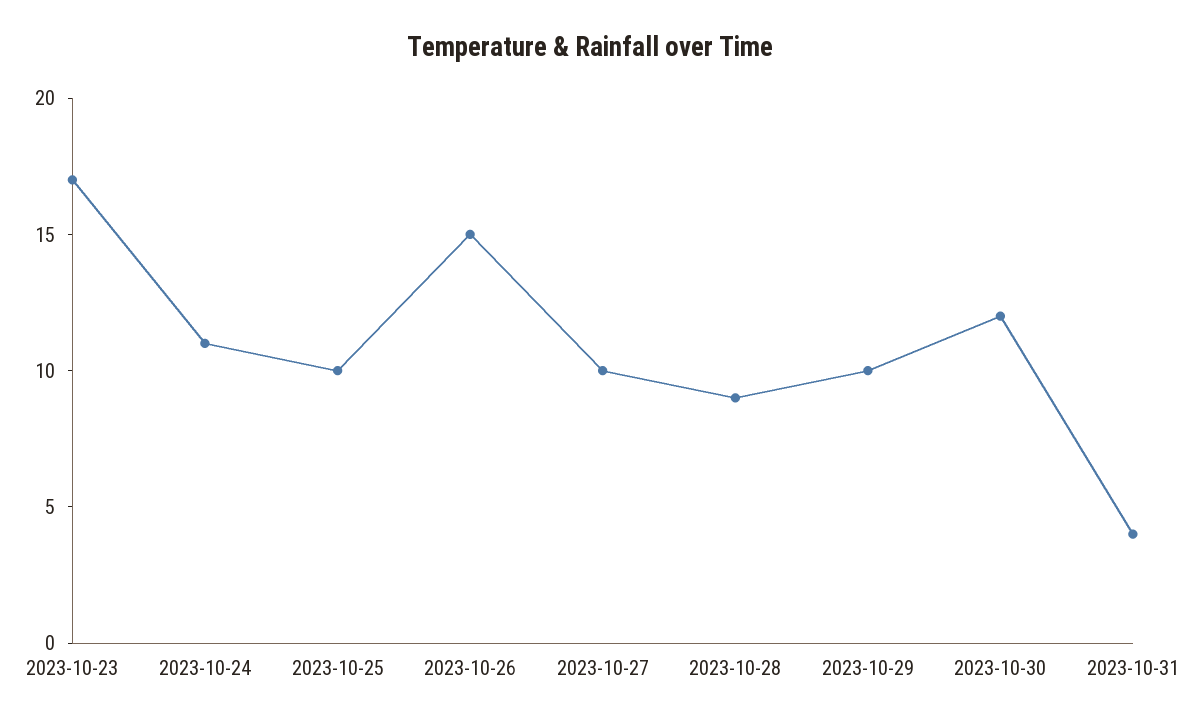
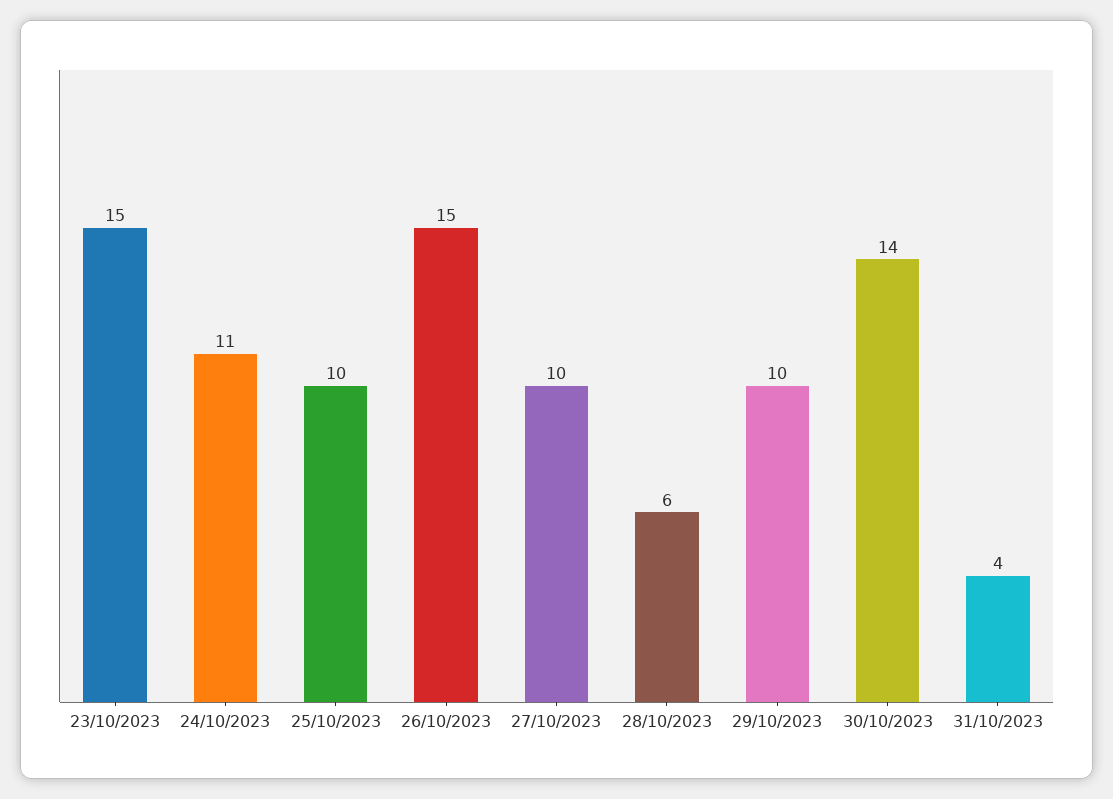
2023-10-23: 17 -> 15
2023-10-28: 9 -> 6
2023-10-30: 12 -> 14

